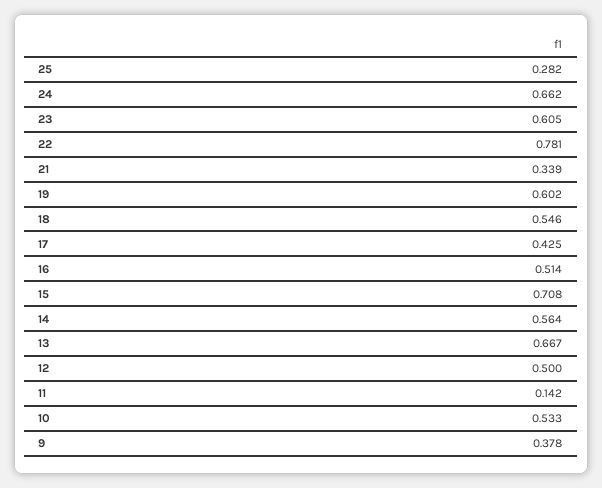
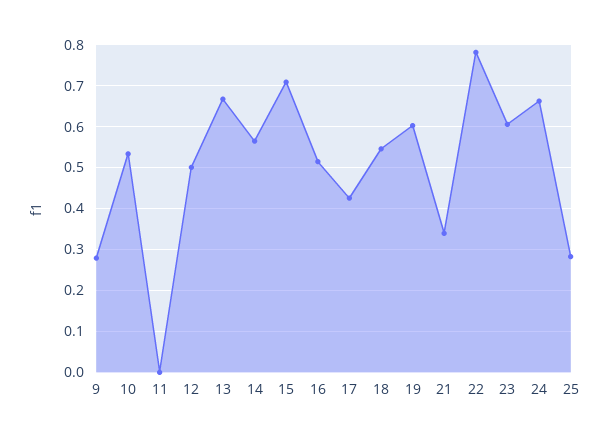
11: 0.142 -> 0
9: 0.378 -> 0.28

